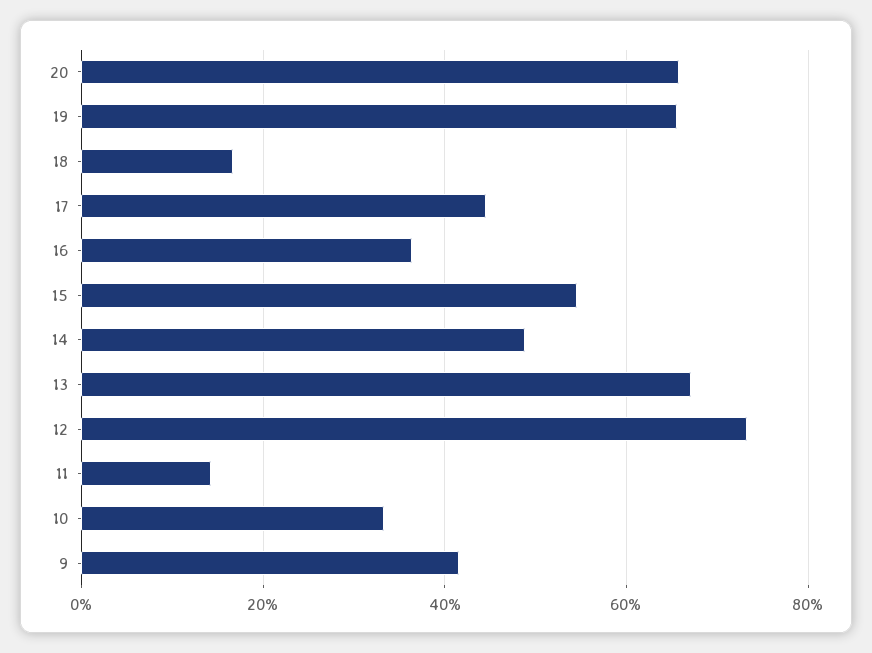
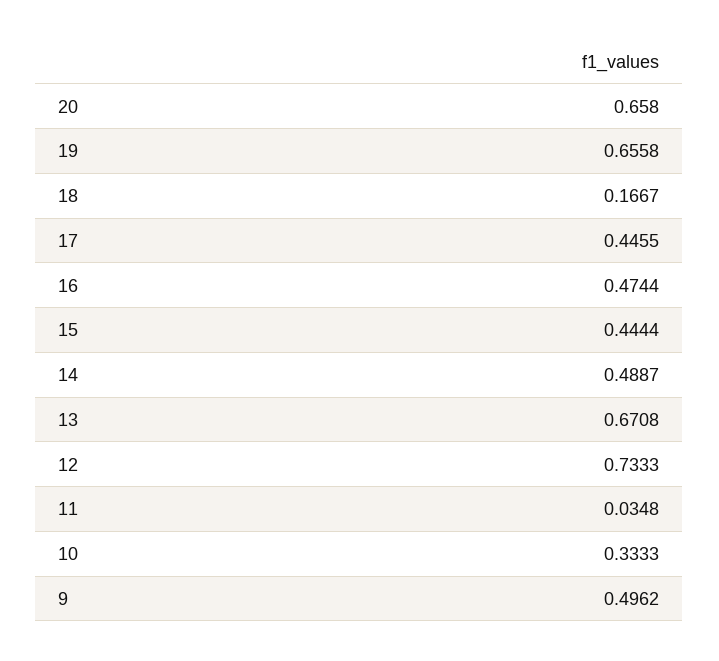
16: 0.36 -> 0.4744
15: 0.54 -> 0.4444
11: 0.14 -> 0.0348
9: 0.42 -> 0.4962

